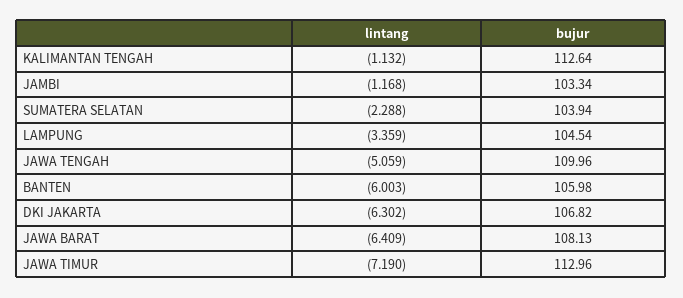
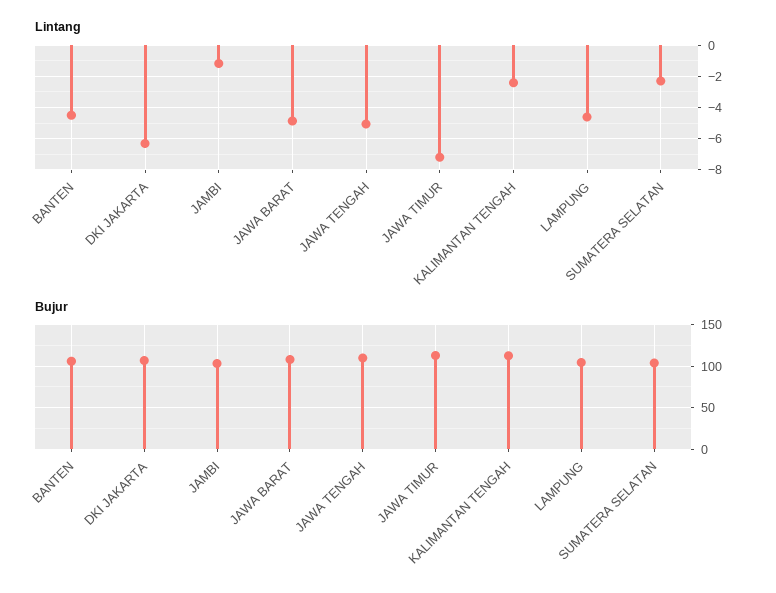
lintang, KALIMANTAN TENGAH: -1.132 -> -2.5
lintang, LAMPUNG: -3.359 -> -4.5
lintang, BANTEN: -6.003 -> -4.5
lintang, JAWA BARAT: -6.409 -> -5

